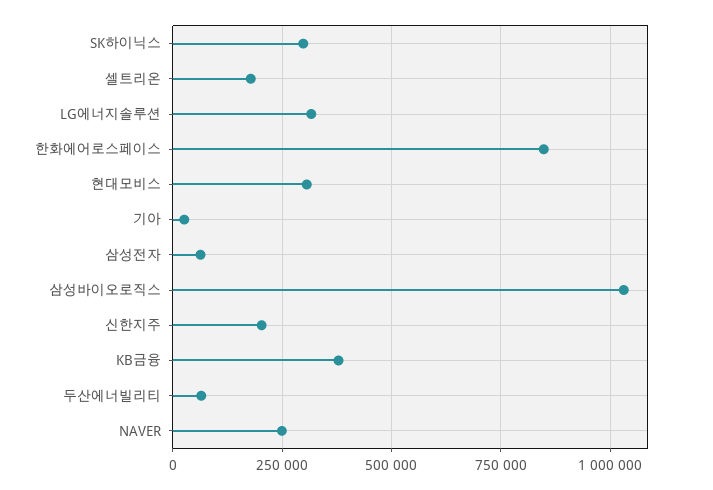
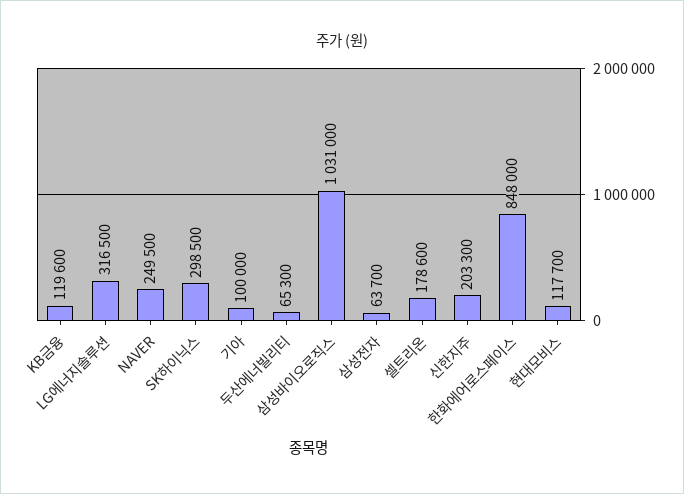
현대모비스: 300000 -> 117700
기아: 25000 -> 100000
KB금융: 375000 -> 119600

